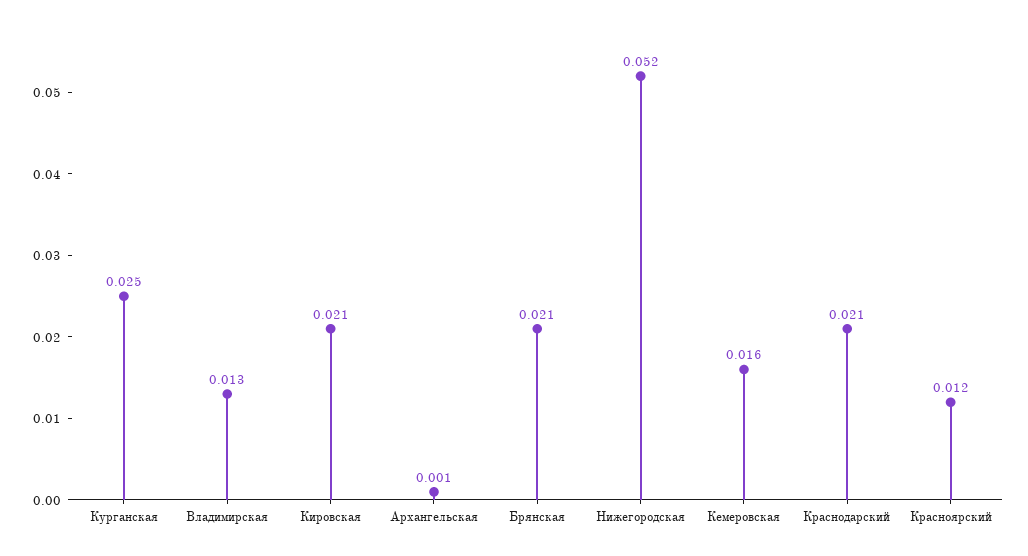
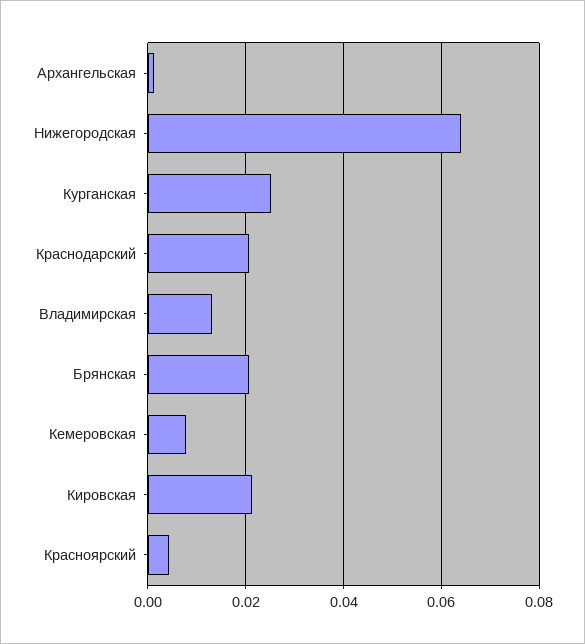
Нижегородская: 0.052 -> 0.064
Кемеровская: 0.016 -> 0.008
Красноярский: 0.012 -> 0.004

